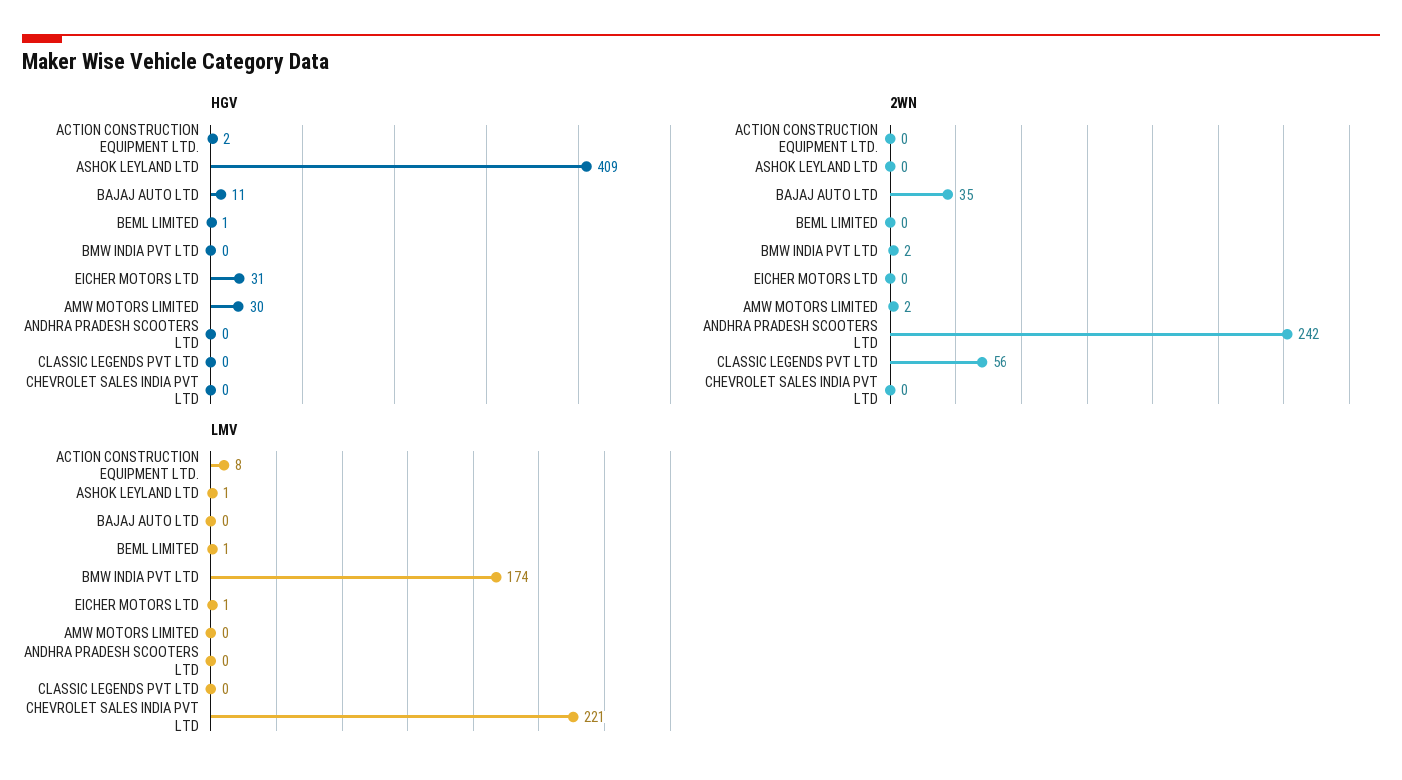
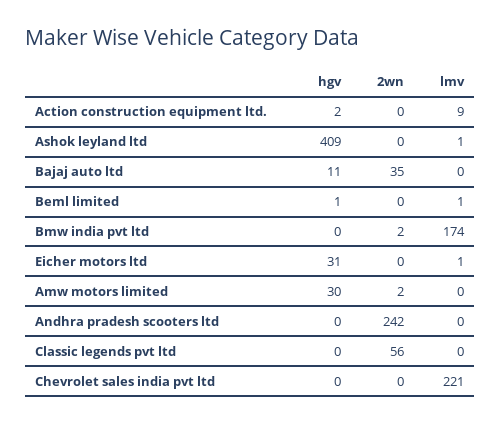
LMV, ACTION CONSTRUCTION EQUIPMENT LTD.: 8 -> 9

